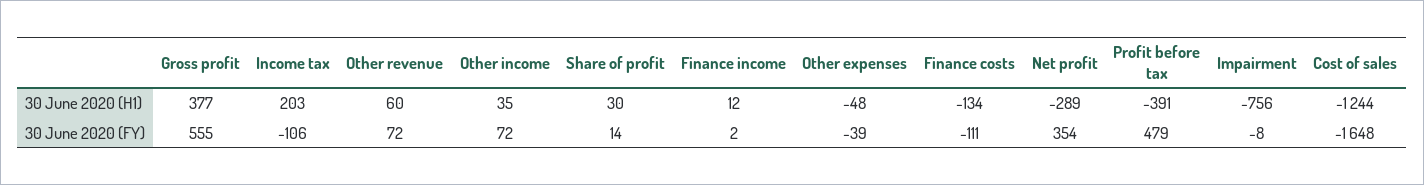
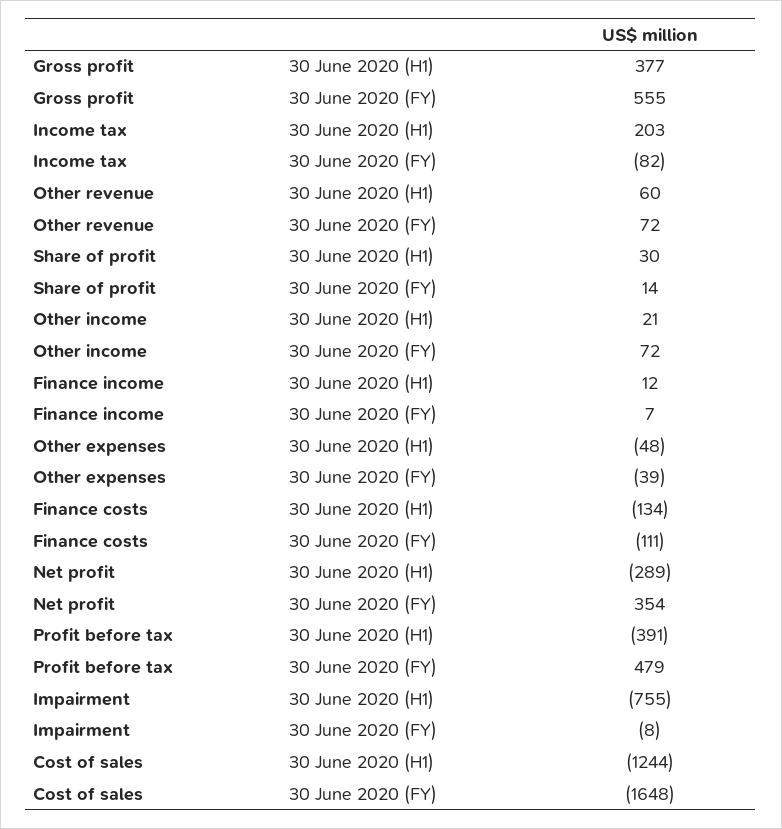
Other income, 30 June 2020 (H1): 35 -> 21
Impairment, 30 June 2020 (H1): -756 -> -755
Income tax, 30 June 2020 (FY): -106 -> -82
Finance income, 30 June 2020 (FY): 2 -> 7

